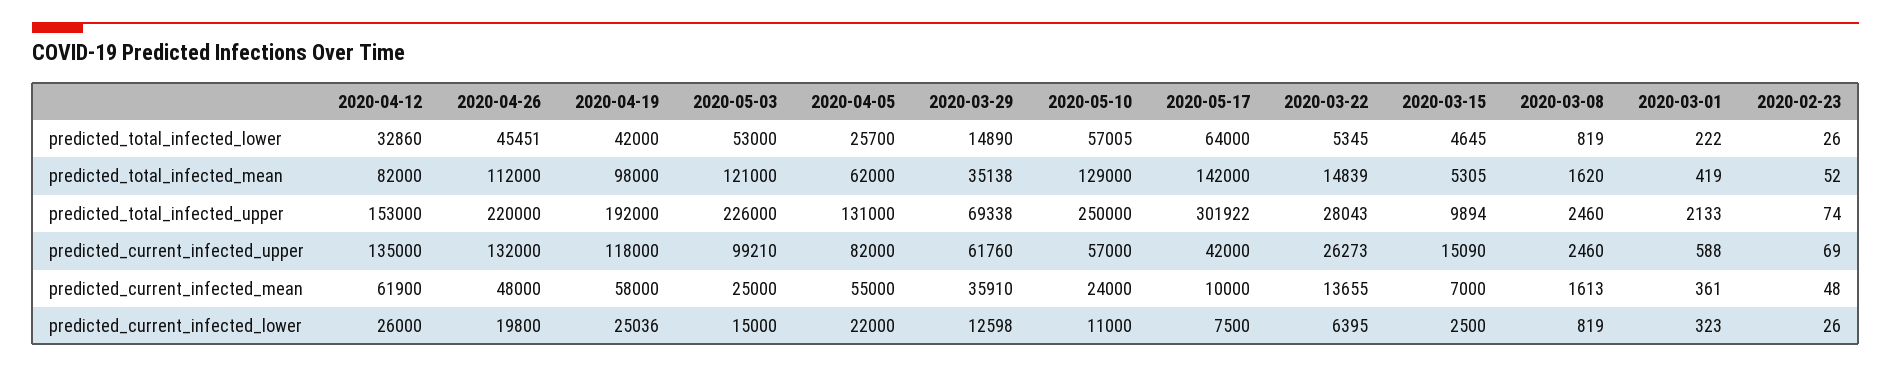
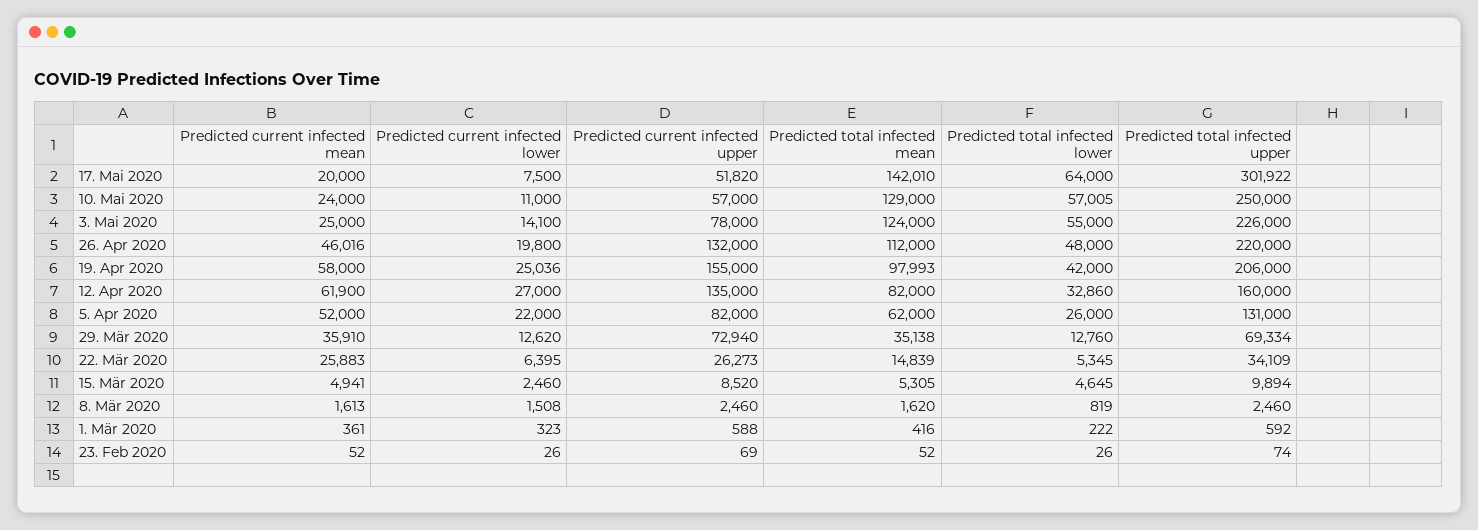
2020-04-26, predicted_total_infected_lower: 45451 -> 48000
2020-05-03, predicted_total_infected_lower: 53000 -> 55000
2020-04-05, predicted_total_infected_lower: 25700 -> 26000
2020-03-29, predicted_total_infected_lower: 14890 -> 12760
2020-04-19, predicted_total_infected_mean: 98000 -> 97993
2020-05-03, predicted_total_infected_mean: 121000 -> 124000
2020-05-17, predicted_total_infected_mean: 142000 -> 142010
2020-03-01, predicted_total_infected_mean: 419 -> 416
2020-04-12, predicted_total_infected_upper: 153000 -> 160000
2020-04-19, predicted_total_infected_upper: 192000 -> 206000
2020-03-29, predicted_total_infected_upper: 69338 -> 69334
2020-03-22, predicted_total_infected_upper: 28043 -> 34109
2020-03-01, predicted_total_infected_upper: 2133 -> 592
2020-04-19, predicted_current_infected_upper: 118000 -> 155000
2020-05-03, predicted_current_infected_upper: 99210 -> 78000
2020-03-29, predicted_current_infected_upper: 61760 -> 72940
2020-05-17, predicted_current_infected_upper: 42000 -> 51820
2020-03-15, predicted_current_infected_upper: 15090 -> 8520
2020-04-26, predicted_current_infected_mean: 48000 -> 46016
2020-04-05, predicted_current_infected_mean: 55000 -> 52000
2020-05-17, predicted_current_infected_mean: 10000 -> 20000
2020-03-22, predicted_current_infected_mean: 13655 -> 25883
2020-03-15, predicted_current_infected_mean: 7000 -> 4941
2020-02-23, predicted_current_infected_mean: 48 -> 52
2020-04-12, predicted_current_infected_lower: 26000 -> 27000
2020-05-03, predicted_current_infected_lower: 15000 -> 14100
2020-03-29, predicted_current_infected_lower: 12598 -> 12620
2020-03-15, predicted_current_infected_lower: 2500 -> 2460
2020-03-08, predicted_current_infected_lower: 819 -> 1508

